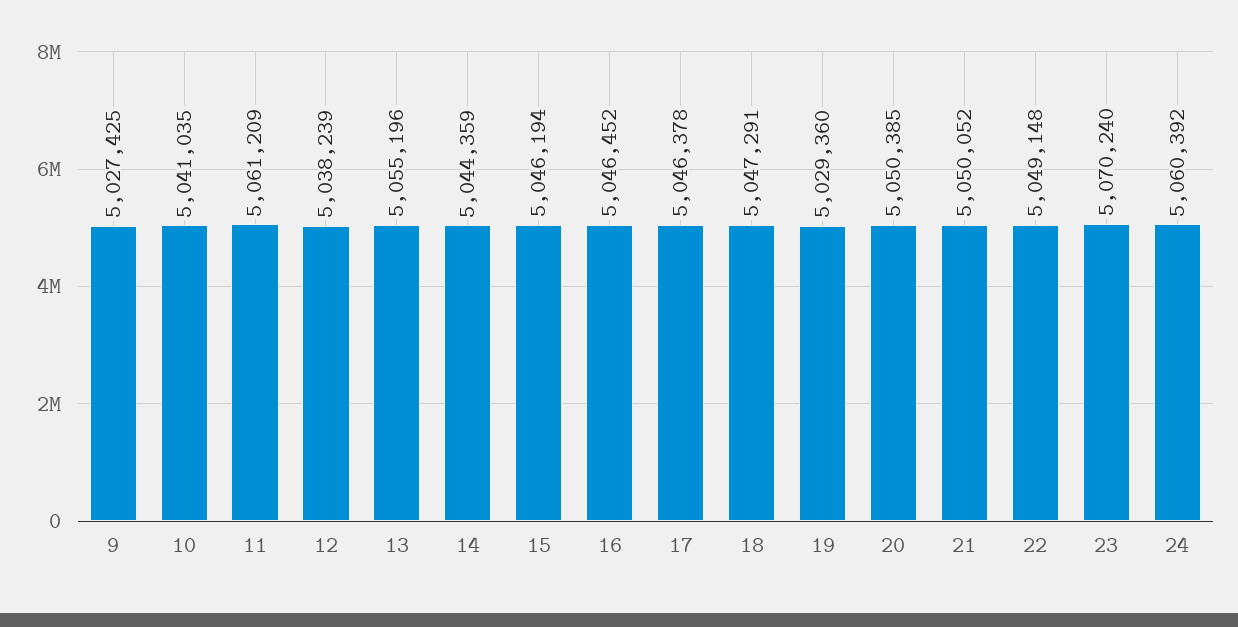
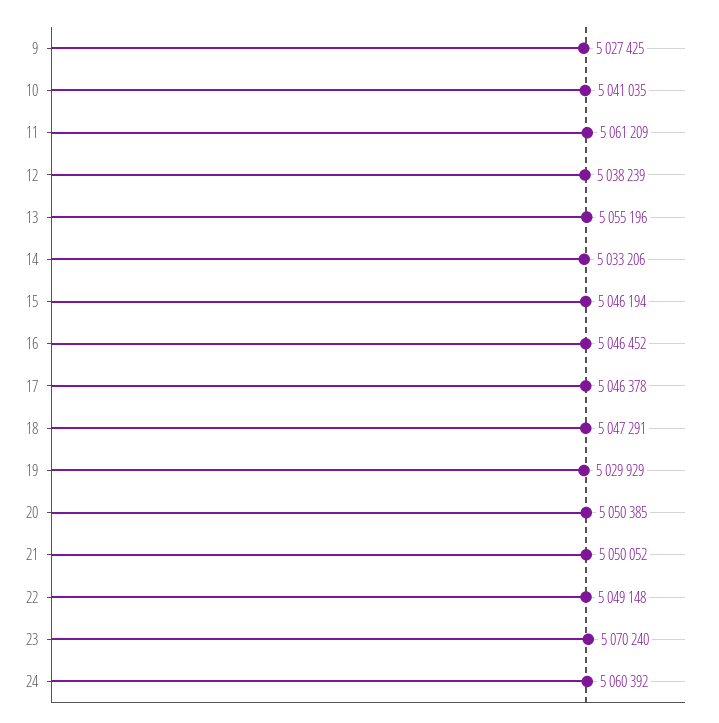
14: 5044359 -> 5033206
19: 5029360 -> 5029929

